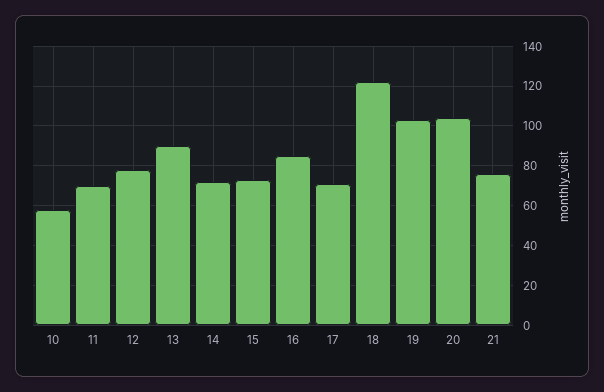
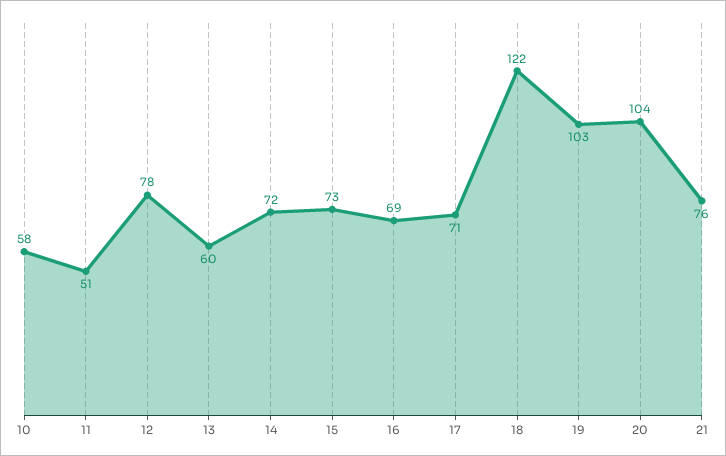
11: 70 -> 51
13: 90 -> 60
16: 85 -> 69

